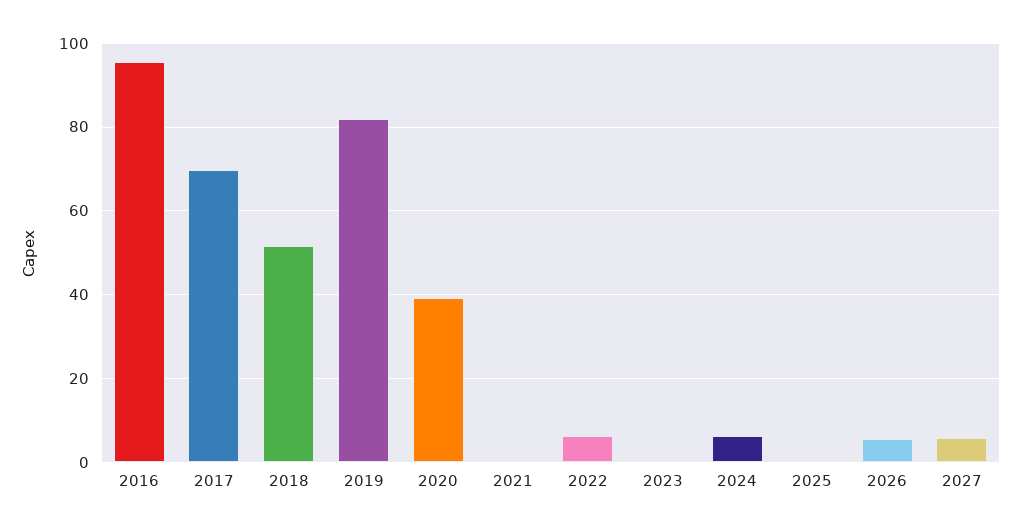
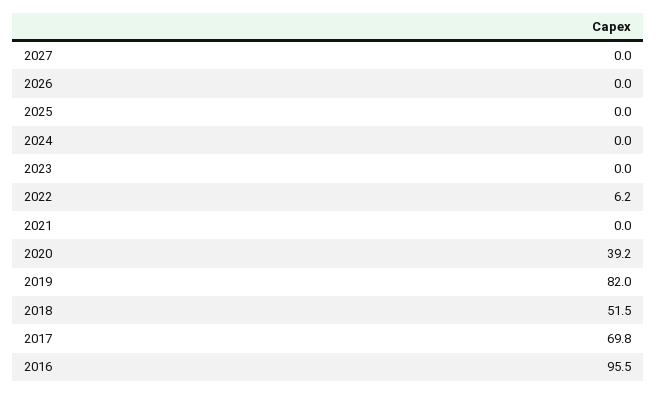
2024: 6 -> 0
2026: 6 -> 0
2027: 6 -> 0

